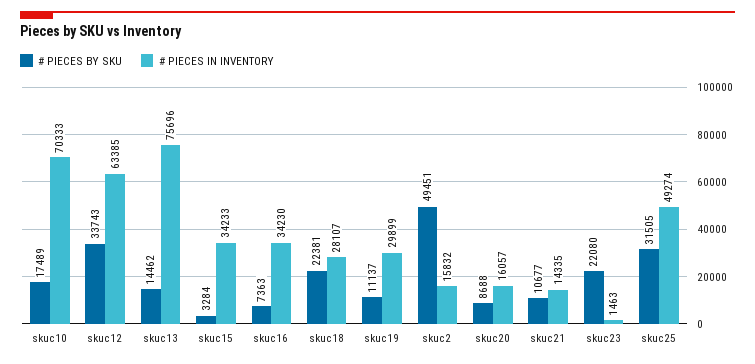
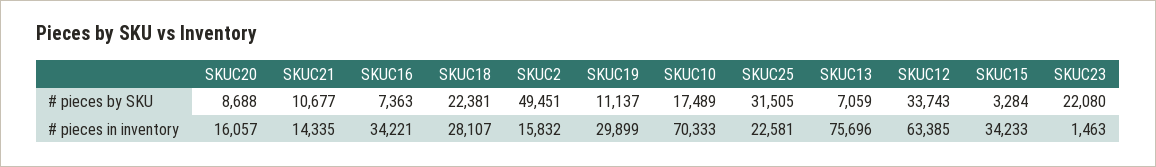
# PIECES BY SKU, skuc13: 14462 -> 7059
# PIECES IN INVENTORY, skuc16: 34230 -> 34221
# PIECES IN INVENTORY, skuc25: 49274 -> 22581

